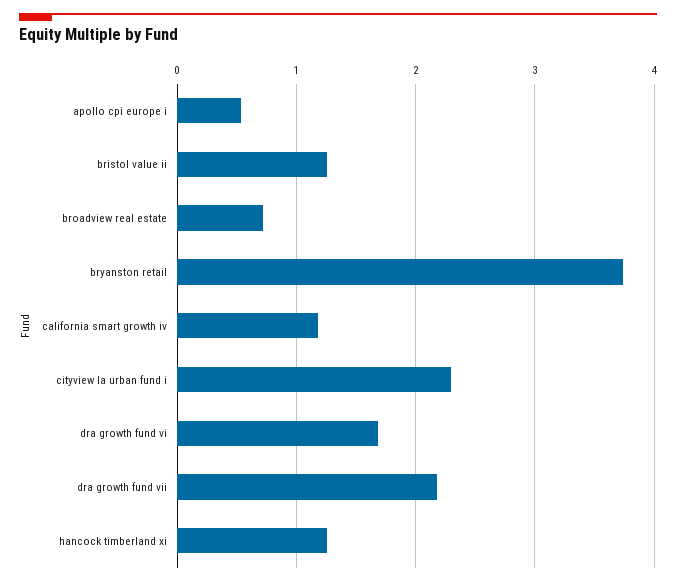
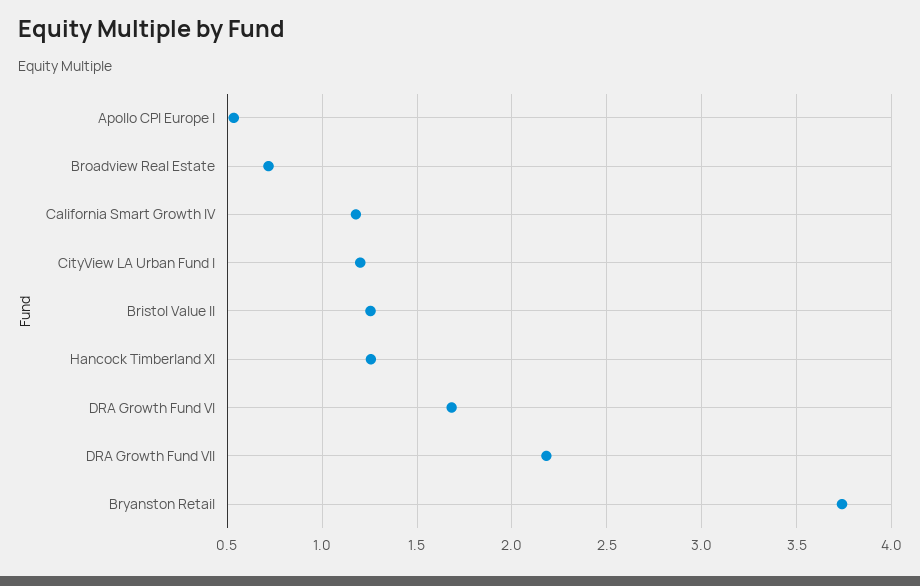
cityview la urban fund i: 2.3 -> 1.2

